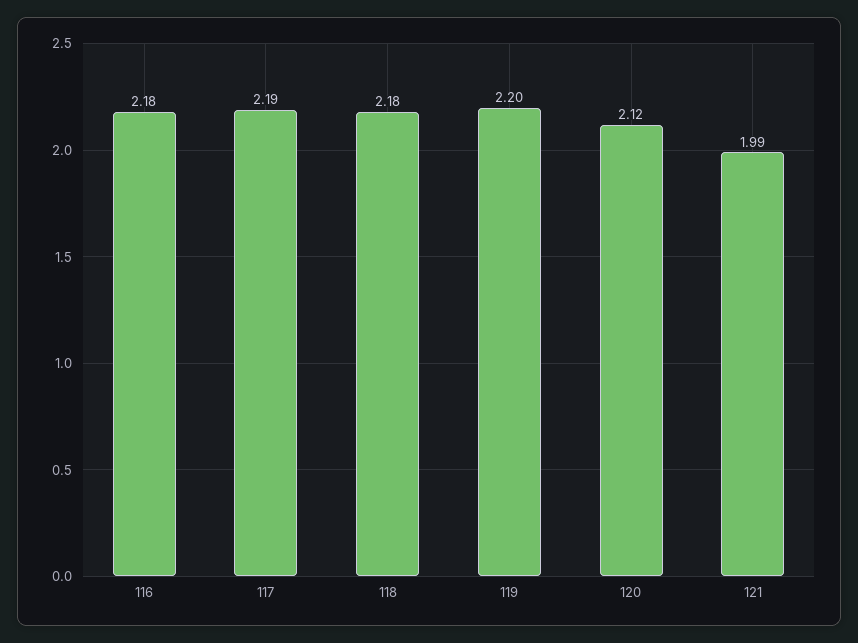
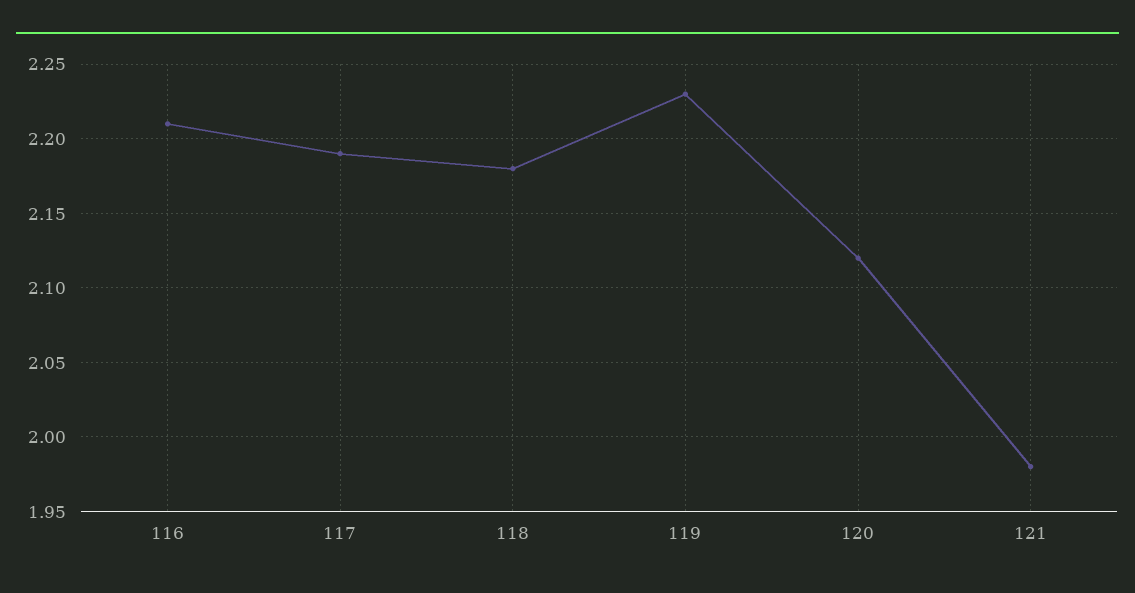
116: 2.18 -> 2.21
119: 2.2 -> 2.23
121: 1.99 -> 1.98

